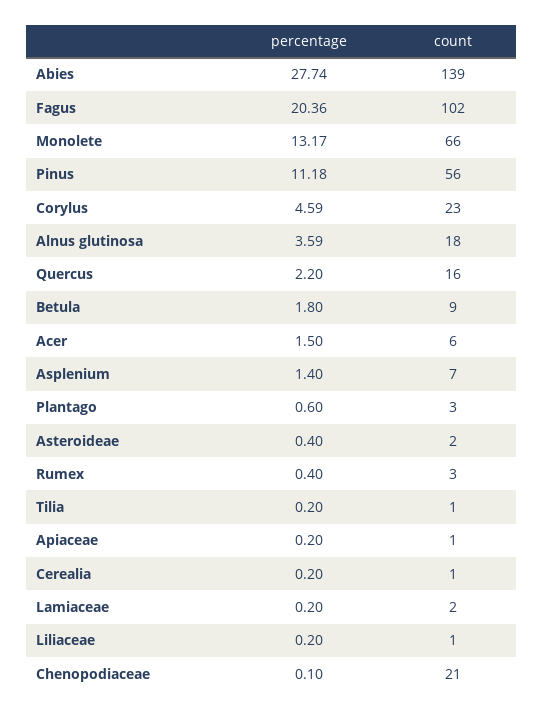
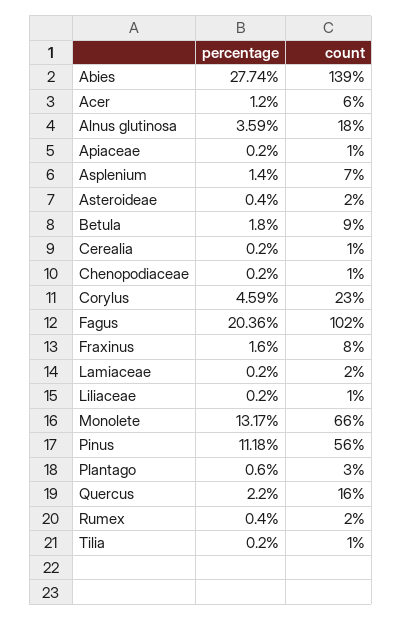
percentage, Acer: 1.5 -> 1.2
count, Rumex: 3 -> 2
percentage, Chenopodiaceae: 0.1 -> 0.2
count, Chenopodiaceae: 21 -> 1
percentage, Fraxinus: none -> 1.6
count, Fraxinus: none -> 8

